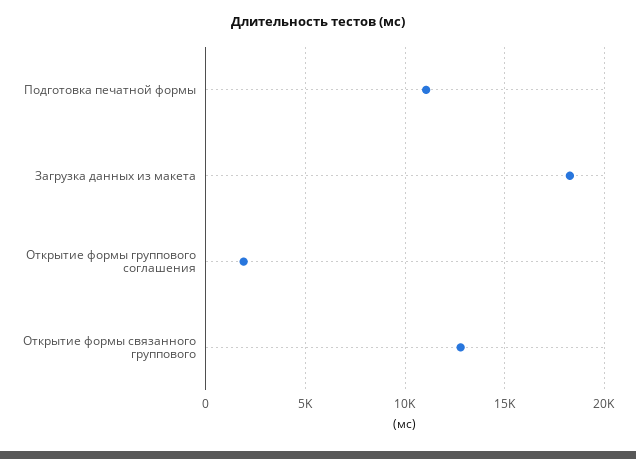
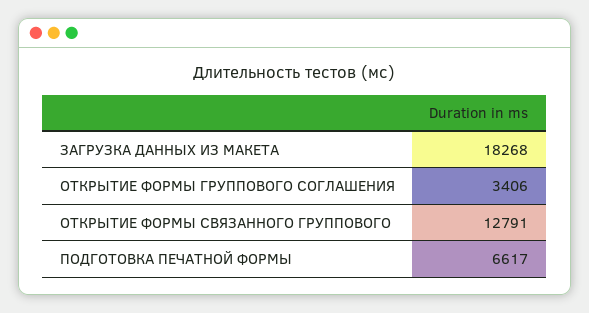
Подготовка печатной формы: 11000 -> 6617
Открытие формы группового соглашения: 2000 -> 3406

